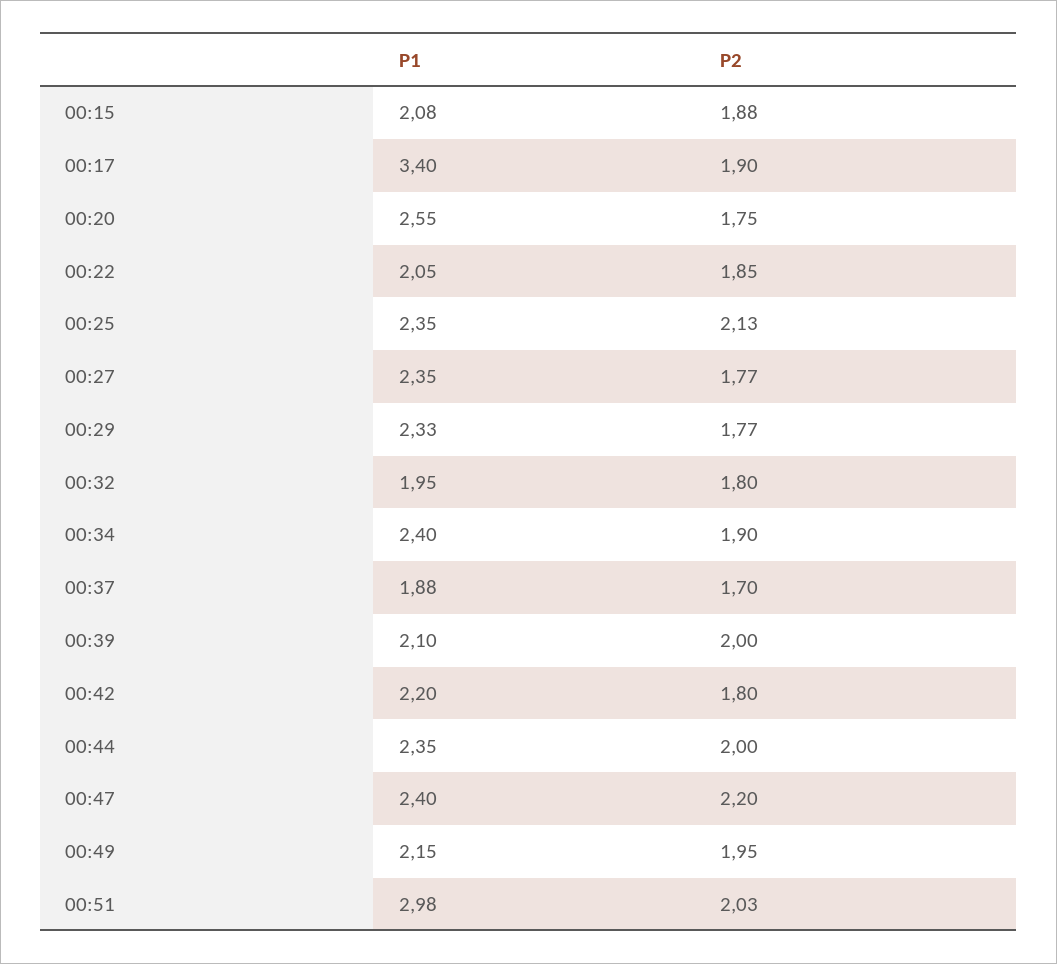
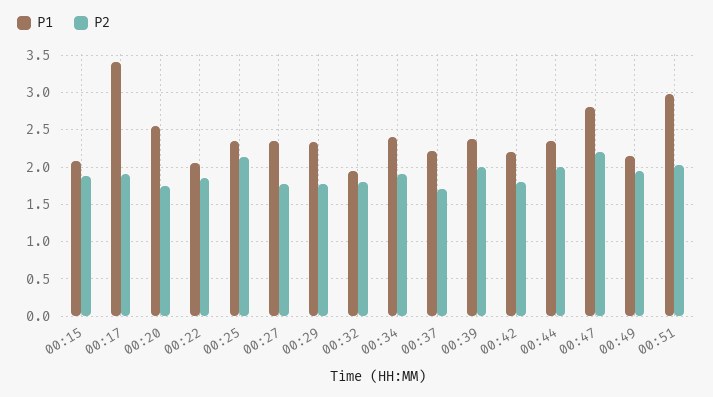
P1, 00:37: 1.88 -> 2.2
P1, 00:39: 2.1 -> 2.4
P1, 00:47: 2.4 -> 2.8

